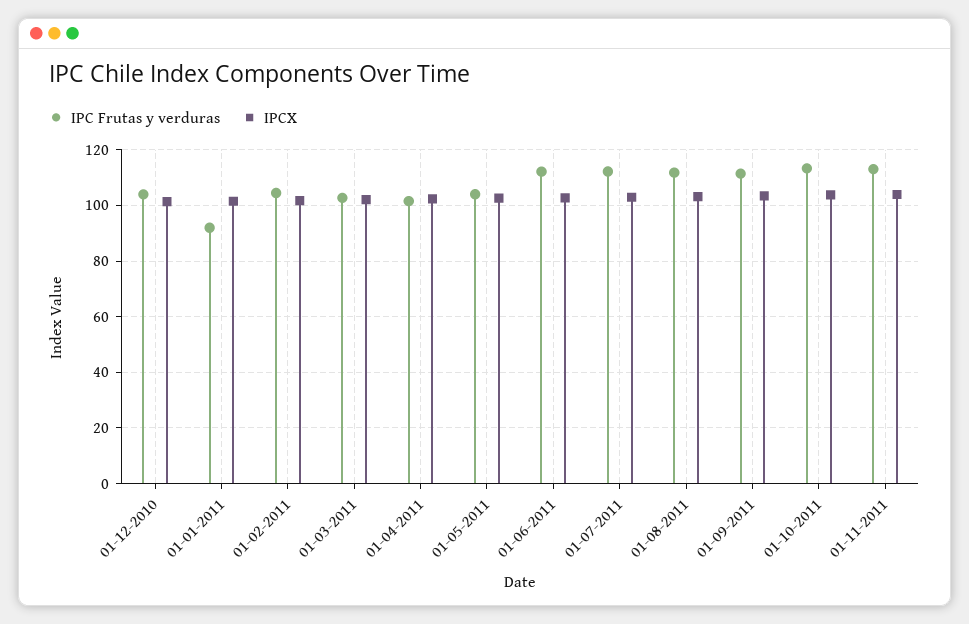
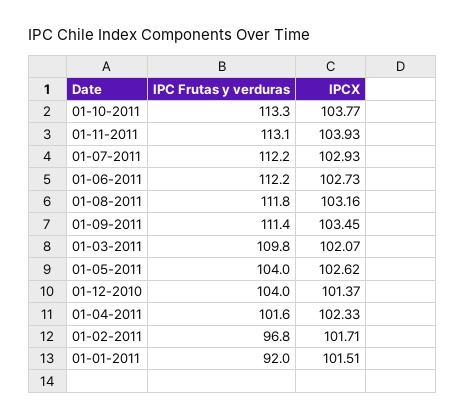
IPC Frutas y verduras, 01-02-2011: 105 -> 96.8
IPC Frutas y verduras, 01-03-2011: 102.5 -> 109.8

